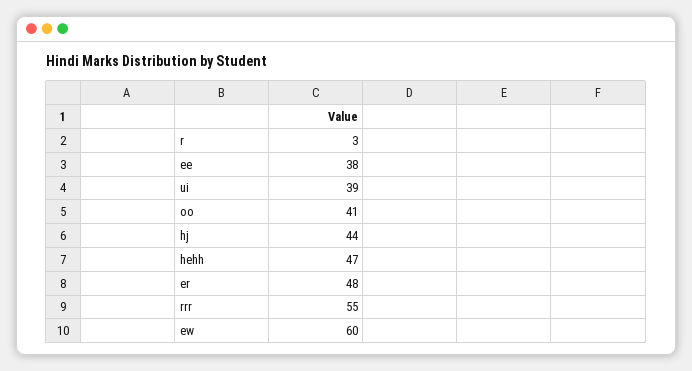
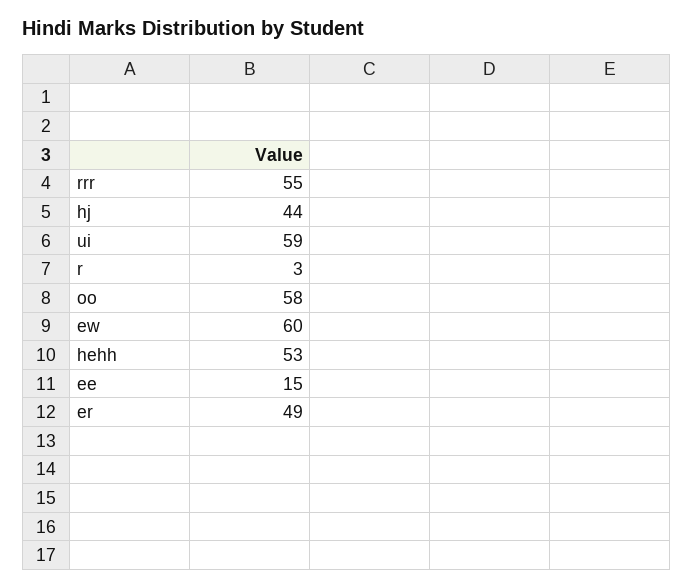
ee: 38 -> 15
ui: 39 -> 59
oo: 41 -> 58
hehh: 47 -> 53
er: 48 -> 49

